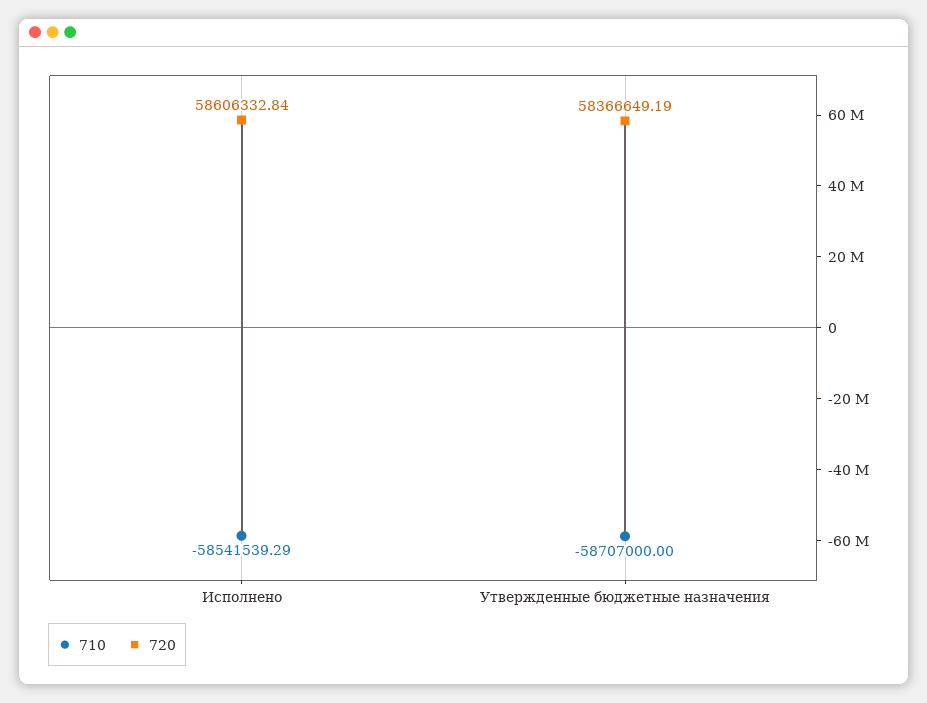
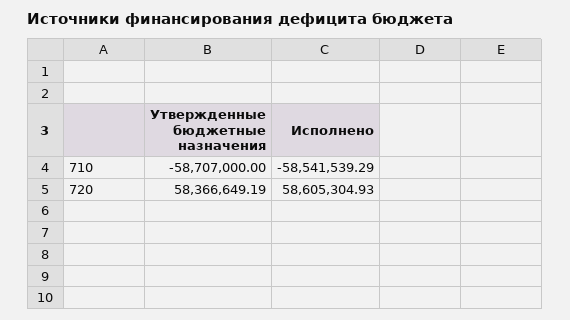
720, Исполнено: 58606332.84 -> 58605304.93

